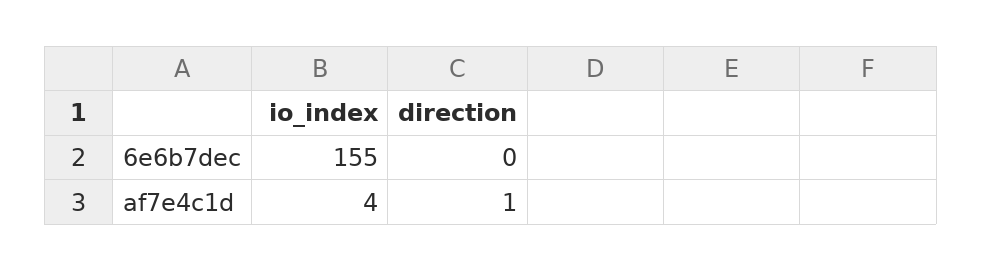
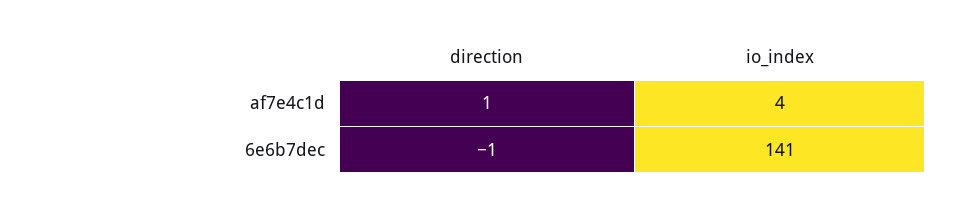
io_index, 6e6b7dec: 155 -> 141
direction, 6e6b7dec: 0 -> -1

